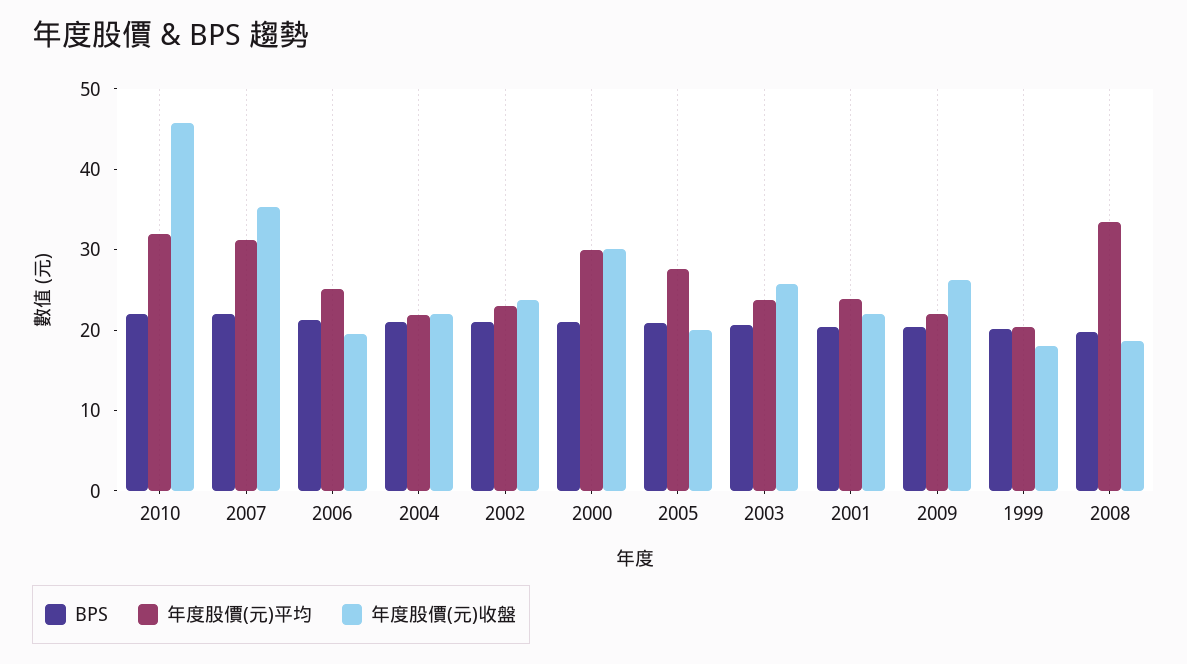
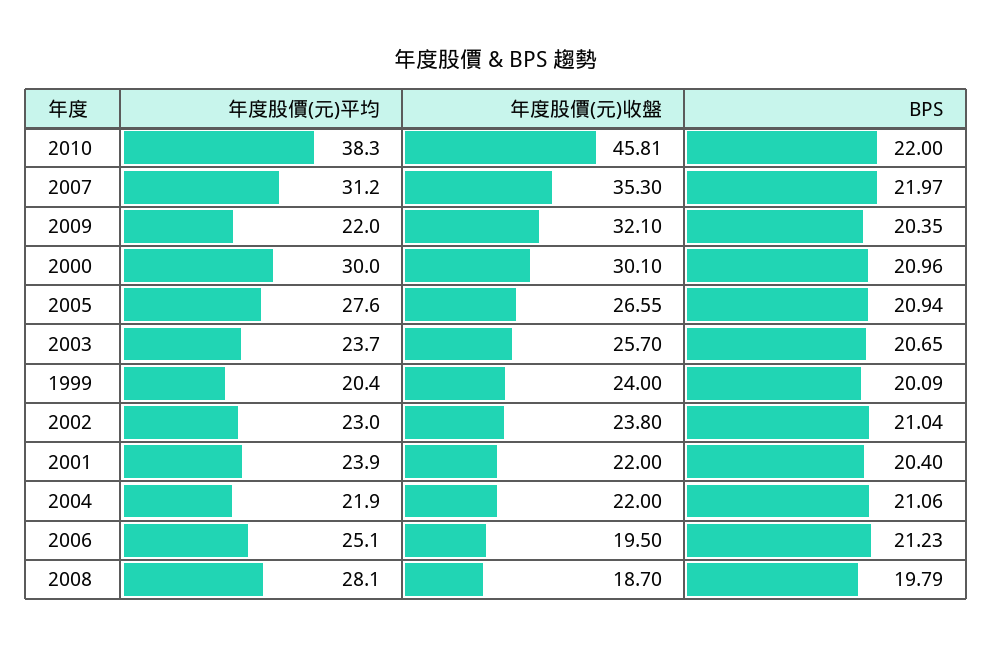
年度股價(元)平均, 2010: 32 -> 38.3
年度股價(元)收盤, 2005: 20 -> 26.55
年度股價(元)收盤, 2009: 26 -> 32.1
年度股價(元)收盤, 1999: 18 -> 24
年度股價(元)平均, 2008: 34 -> 28.1

